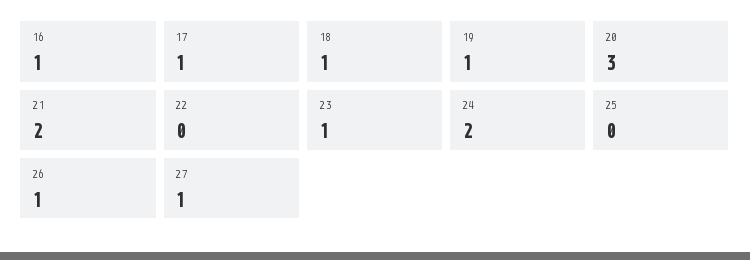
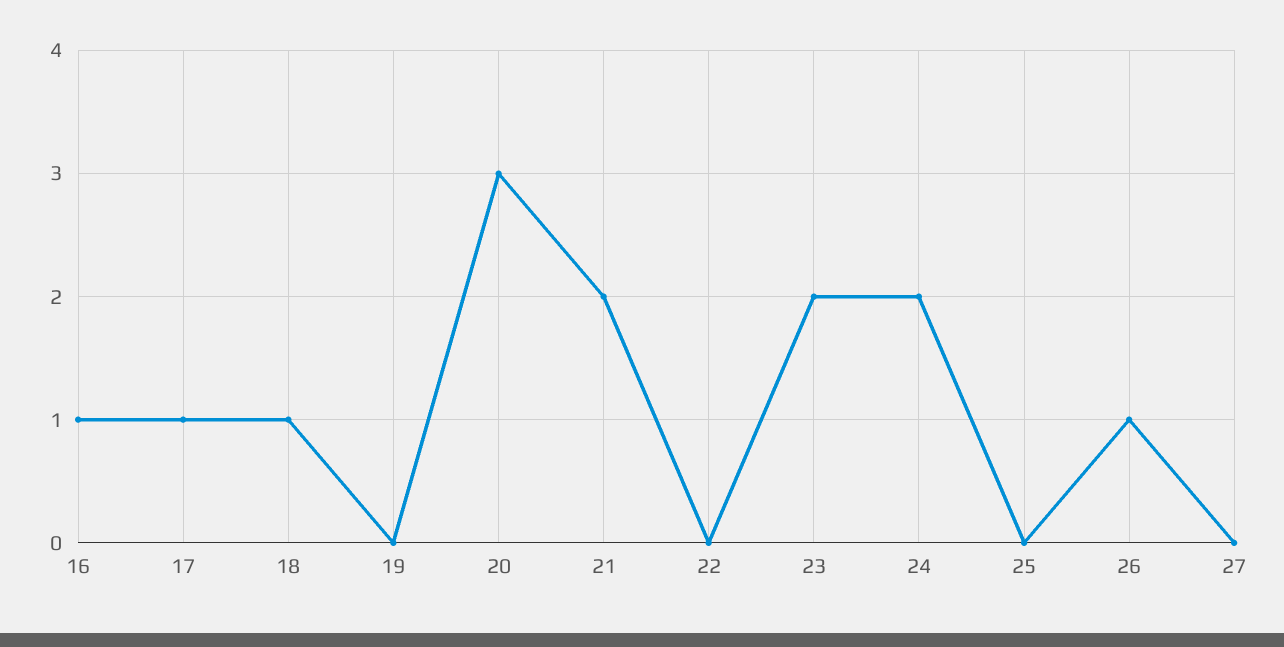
19: 1 -> 0
23: 1 -> 2
27: 1 -> 0

